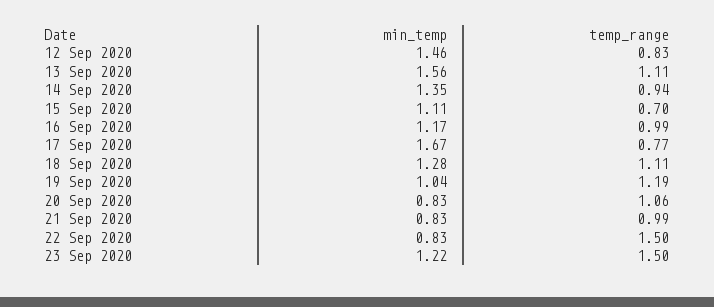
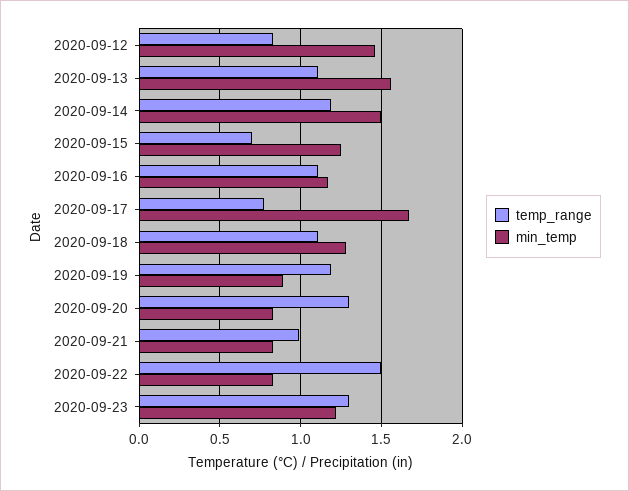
min_temp, 14 Sep 2020: 1.35 -> 1.5
temp_range, 14 Sep 2020: 0.94 -> 1.2
min_temp, 15 Sep 2020: 1.11 -> 1.25
temp_range, 16 Sep 2020: 0.99 -> 1.1
min_temp, 19 Sep 2020: 1.04 -> 0.9
temp_range, 20 Sep 2020: 1.06 -> 1.3
temp_range, 23 Sep 2020: 1.5 -> 1.3

